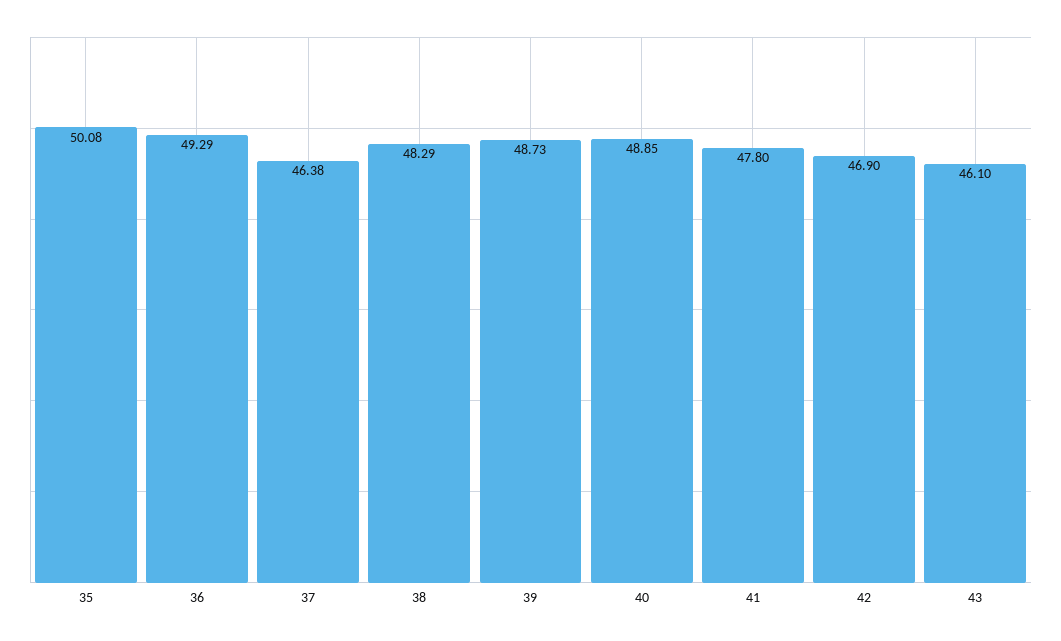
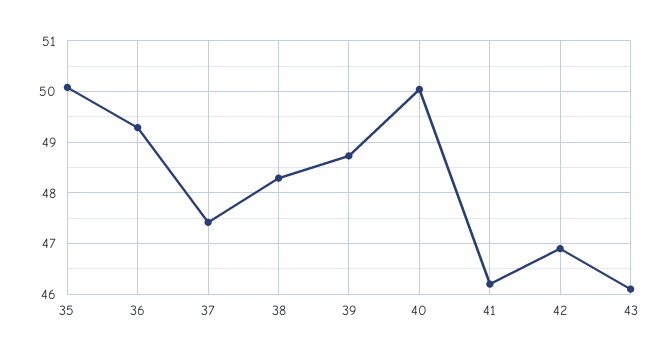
37: 46.38 -> 47.4
40: 48.85 -> 50
41: 47.8 -> 46.2

